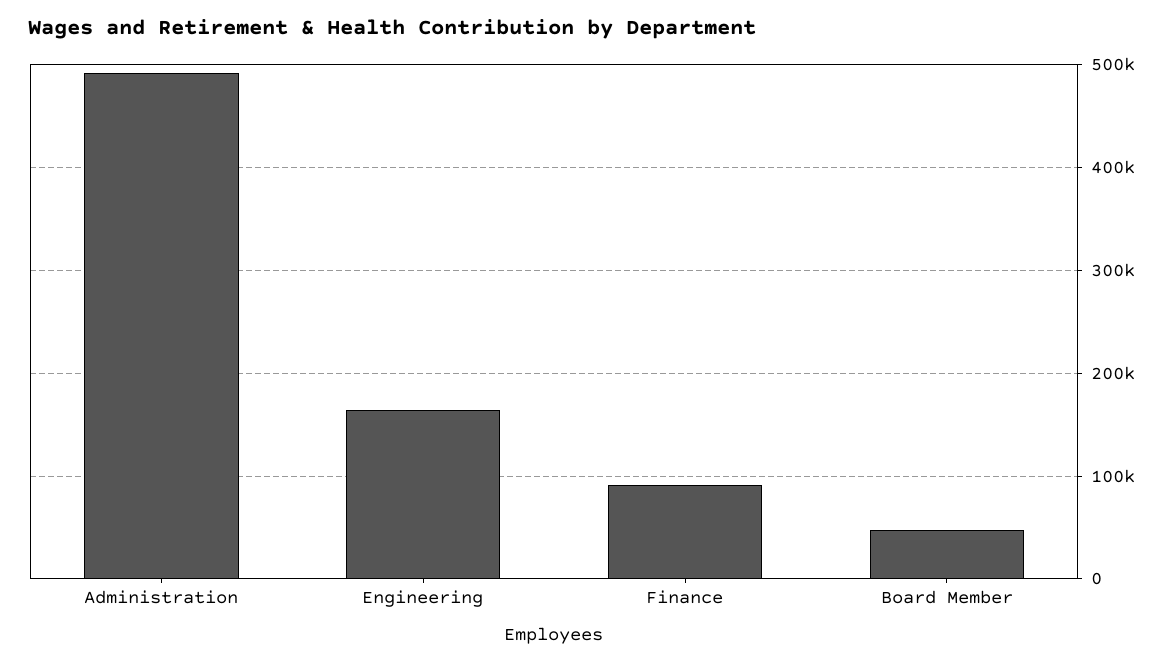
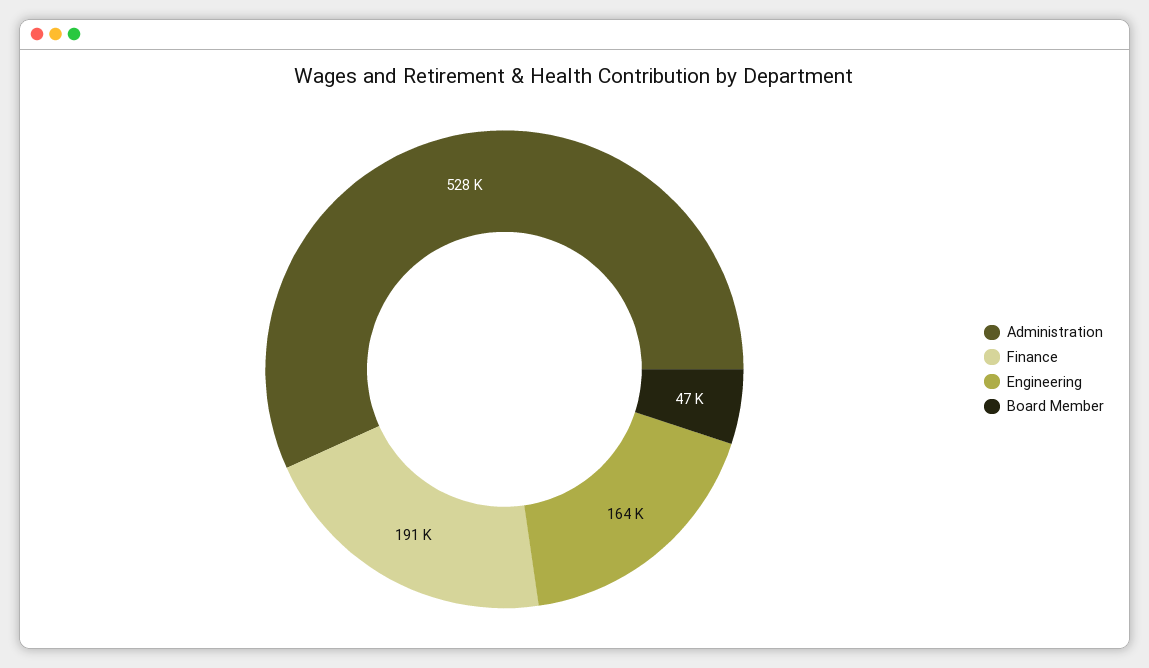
Administration: 490000 -> 528000
Finance: 90000 -> 191000

